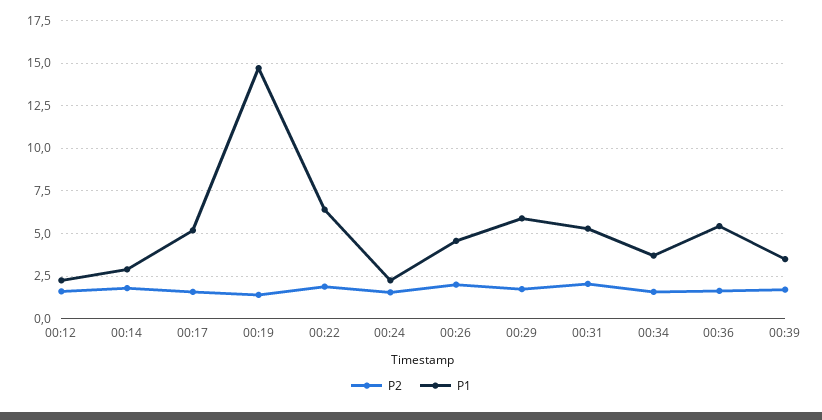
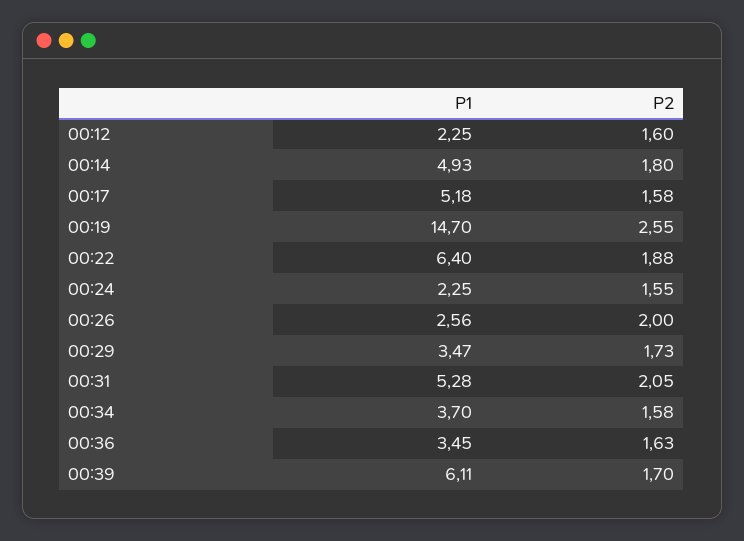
P1, 00:14: 3 -> 4.93
P2, 00:19: 1.5 -> 2.55
P1, 00:26: 4.5 -> 2.56
P1, 00:29: 6 -> 3.47
P1, 00:36: 5.5 -> 3.45
P1, 00:39: 3.5 -> 6.11

